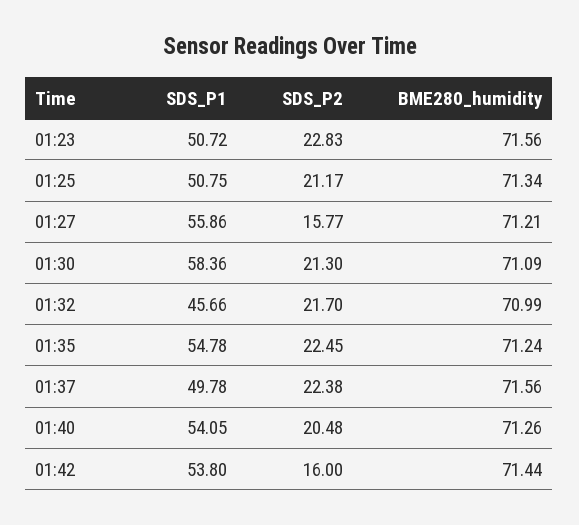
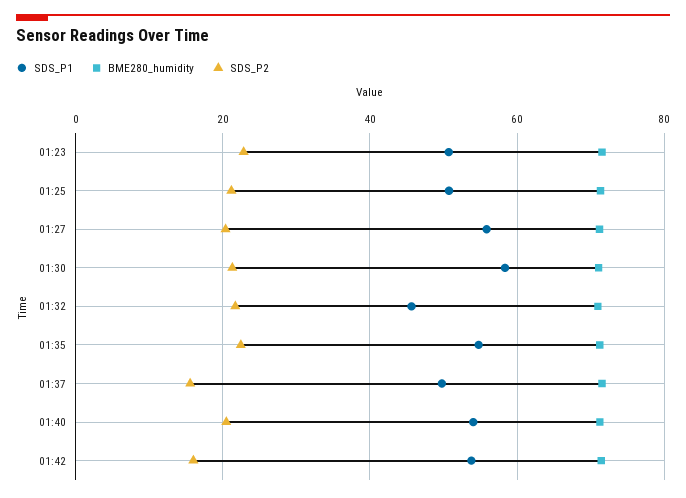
SDS_P2, 01:27: 15.77 -> 20
SDS_P2, 01:37: 22.38 -> 16

